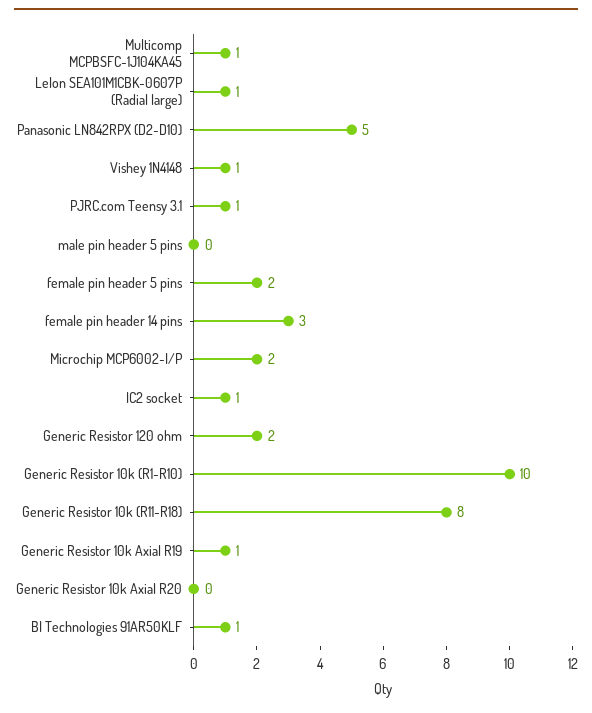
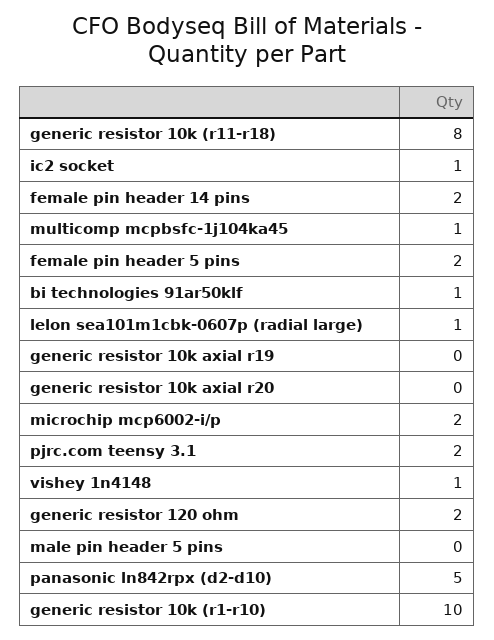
PJRC.com Teensy 3.1: 1 -> 2
female pin header 14 pins: 3 -> 2
Generic Resistor 10k Axial R19: 1 -> 0

